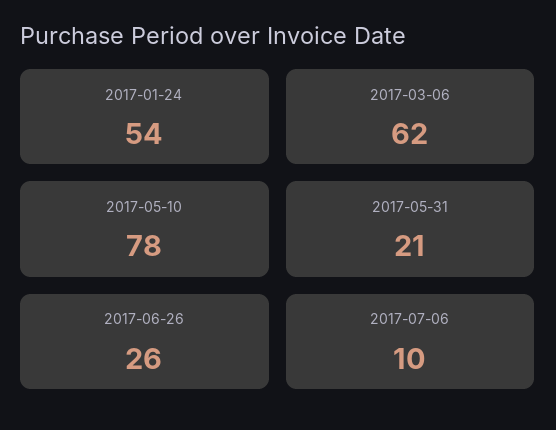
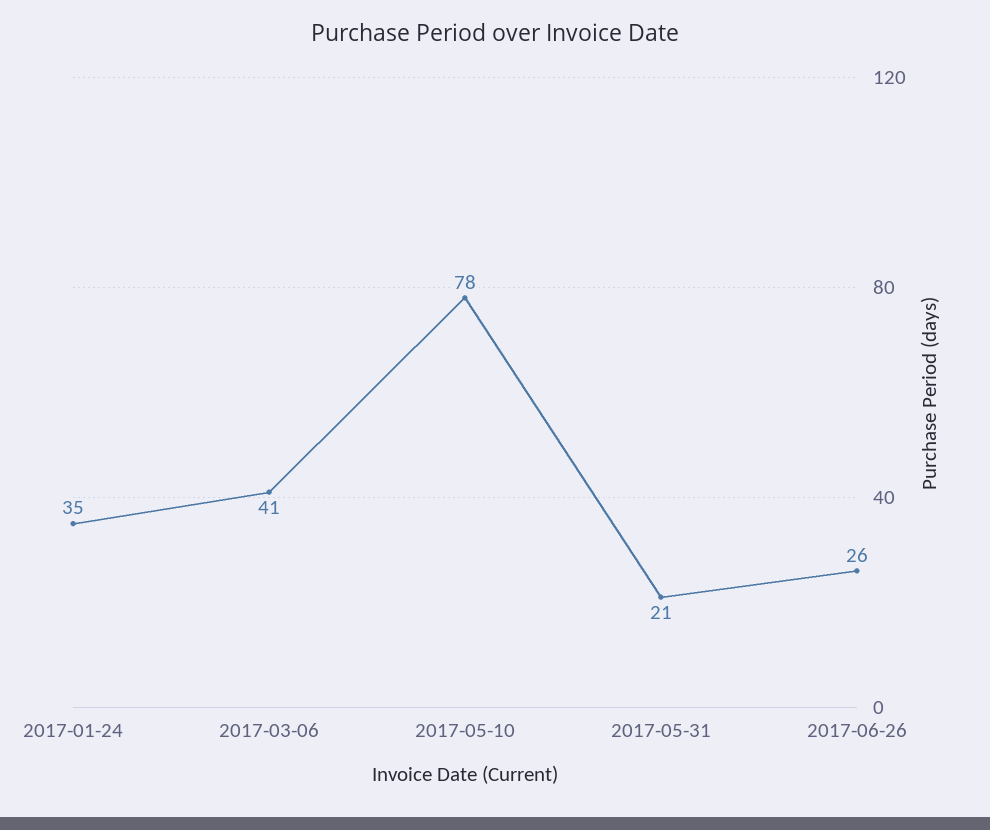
2017-01-24: 54 -> 35
2017-03-06: 62 -> 41
2017-07-06: 10 -> none

